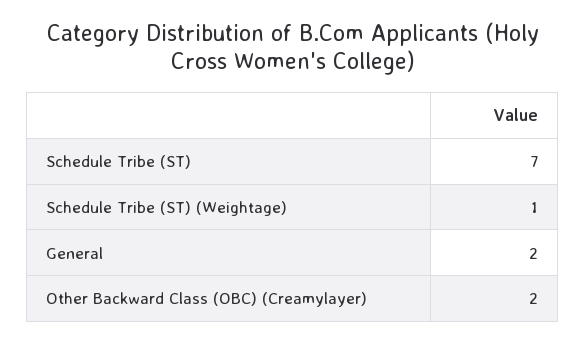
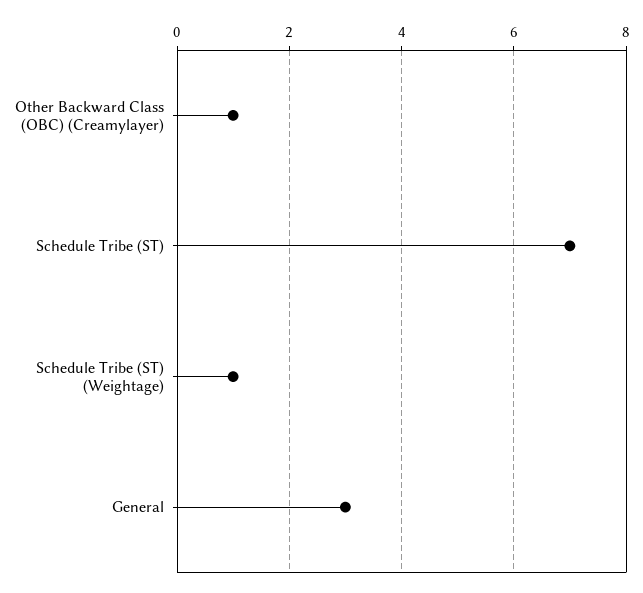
General: 2 -> 3
Other Backward Class (OBC) (Creamylayer): 2 -> 1

